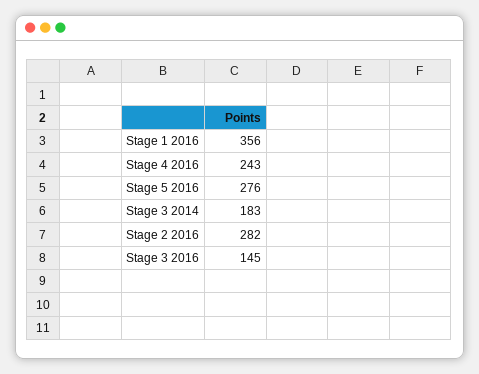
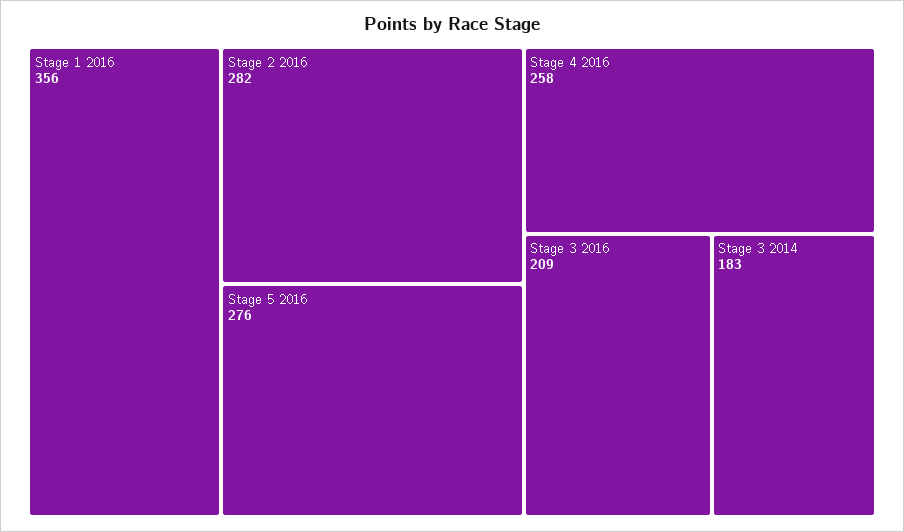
Stage 4 2016: 243 -> 258
Stage 3 2016: 145 -> 209

